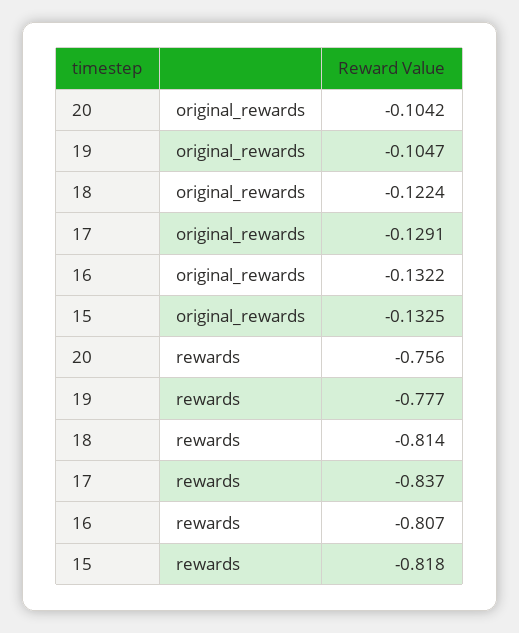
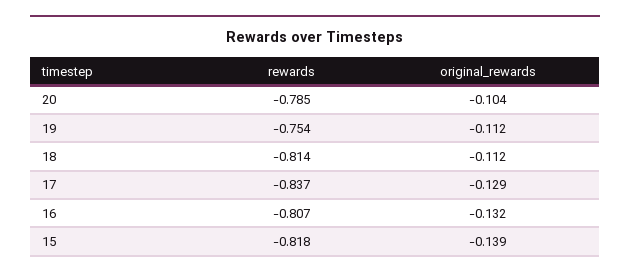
19, original_rewards: -0.1047 -> -0.112
18, original_rewards: -0.1224 -> -0.112
15, original_rewards: -0.1325 -> -0.139
20, rewards: -0.756 -> -0.785
19, rewards: -0.777 -> -0.754

